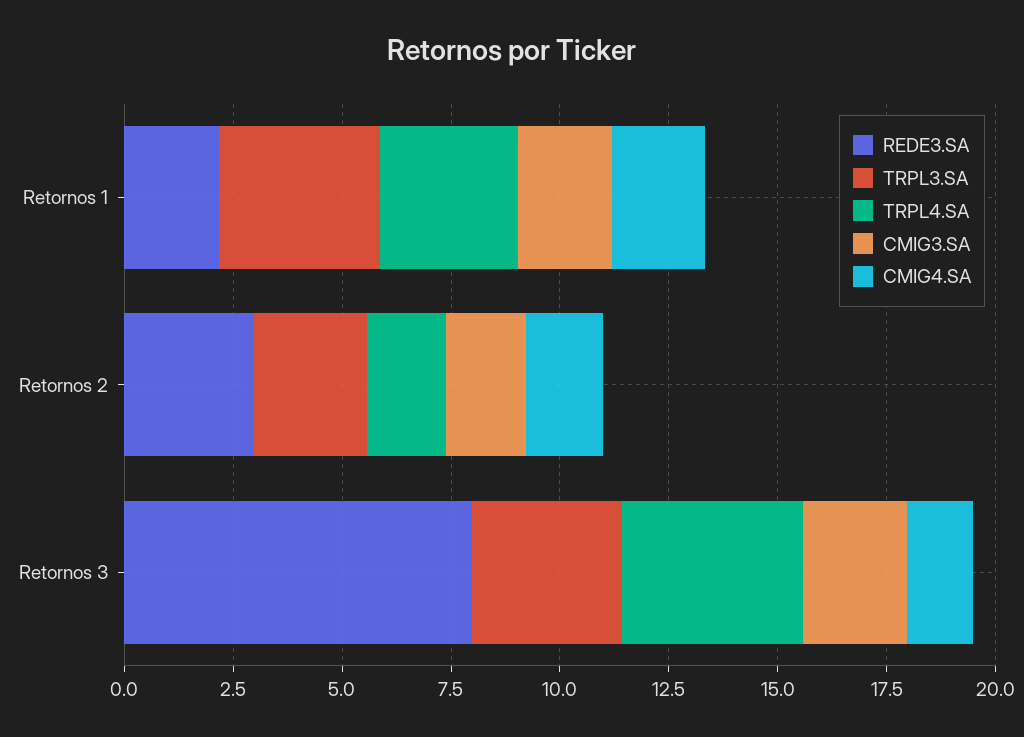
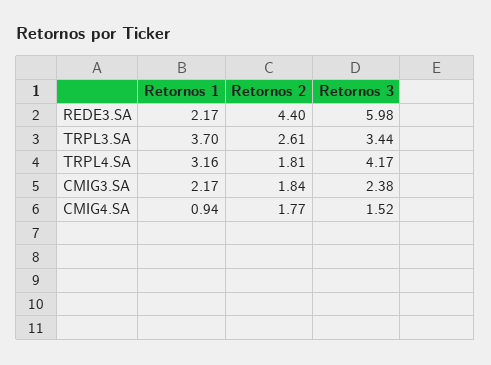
CMIG4.SA, Retornos 1: 2 -> 0.94
REDE3.SA, Retornos 2: 3 -> 4.4
REDE3.SA, Retornos 3: 8 -> 5.98

